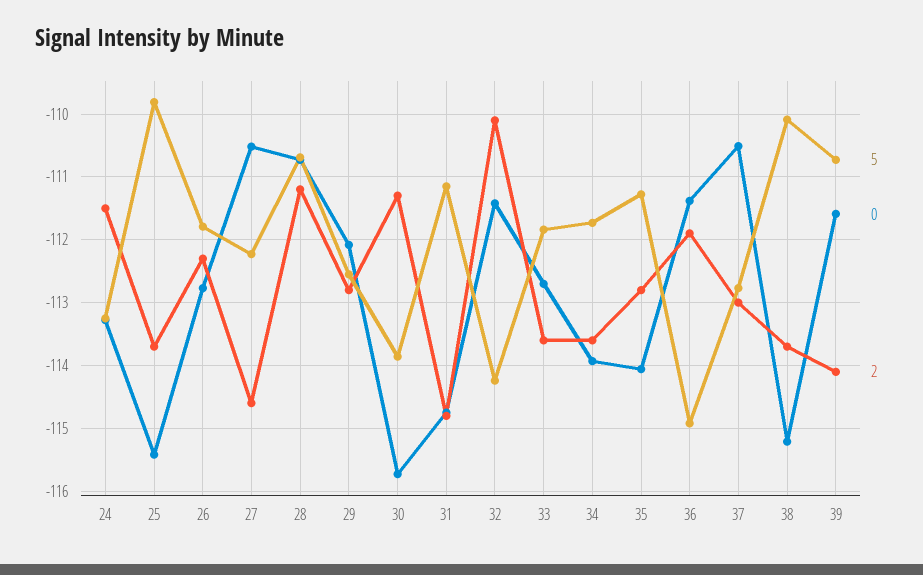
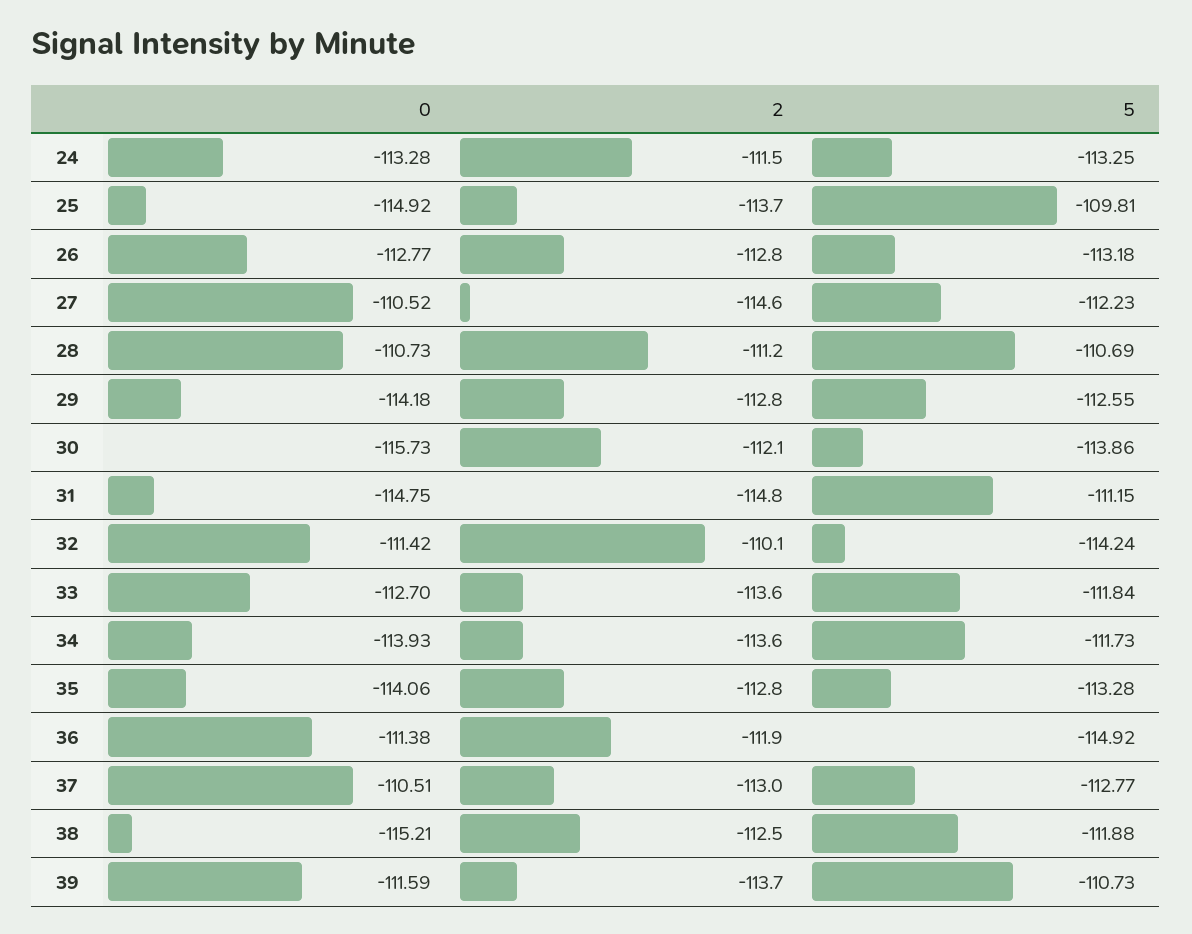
0, 25: -115.4 -> -114.92
5, 26: -111.8 -> -113.18
2, 26: -112.3 -> -112.8
0, 29: -112.1 -> -114.18
2, 30: -111.3 -> -112.1
5, 35: -111.3 -> -113.28
5, 38: -110.1 -> -111.88
2, 38: -113.7 -> -112.5
2, 39: -114.1 -> -113.7

